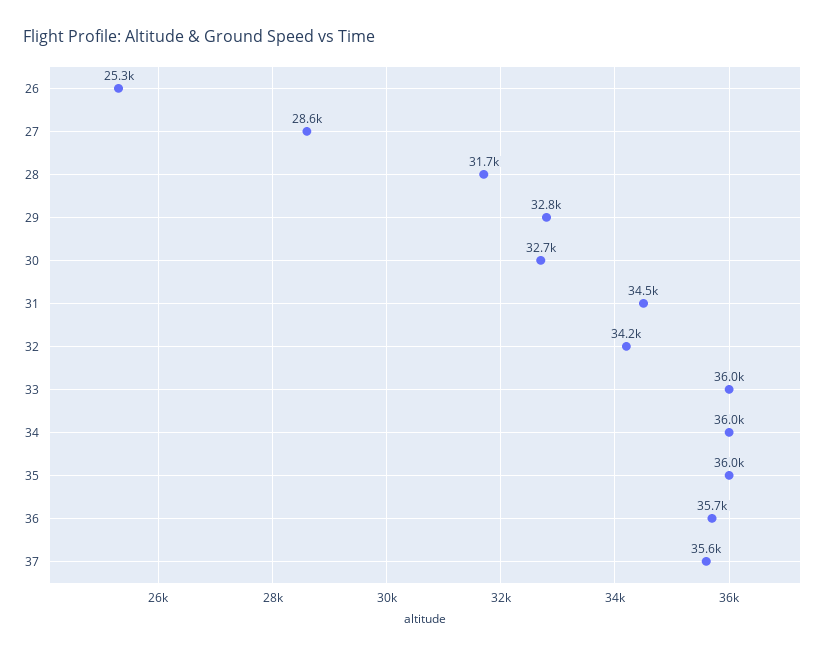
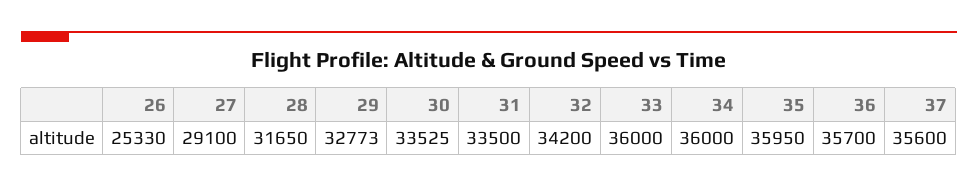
27: 28600 -> 29100
30: 32700 -> 33525
31: 34500 -> 33500

